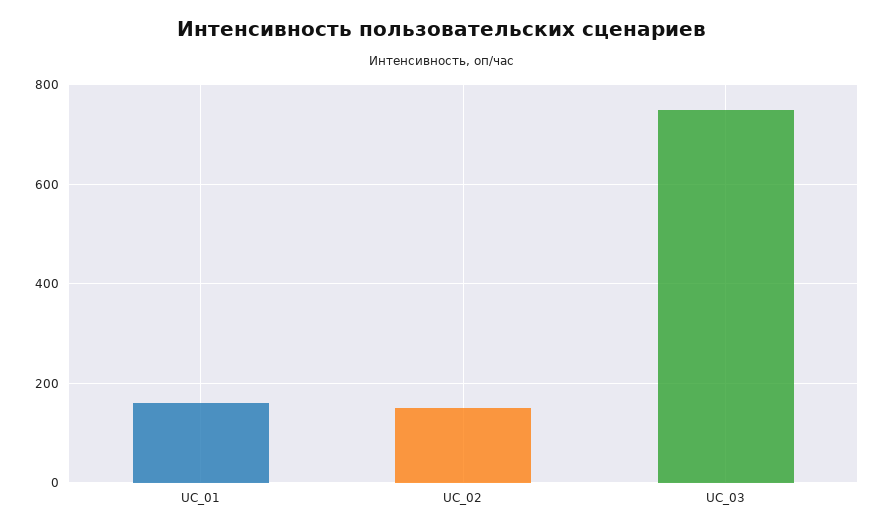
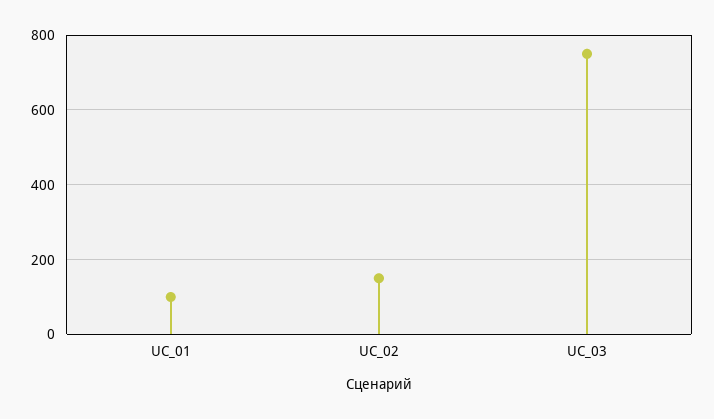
UC_01: 160 -> 100

